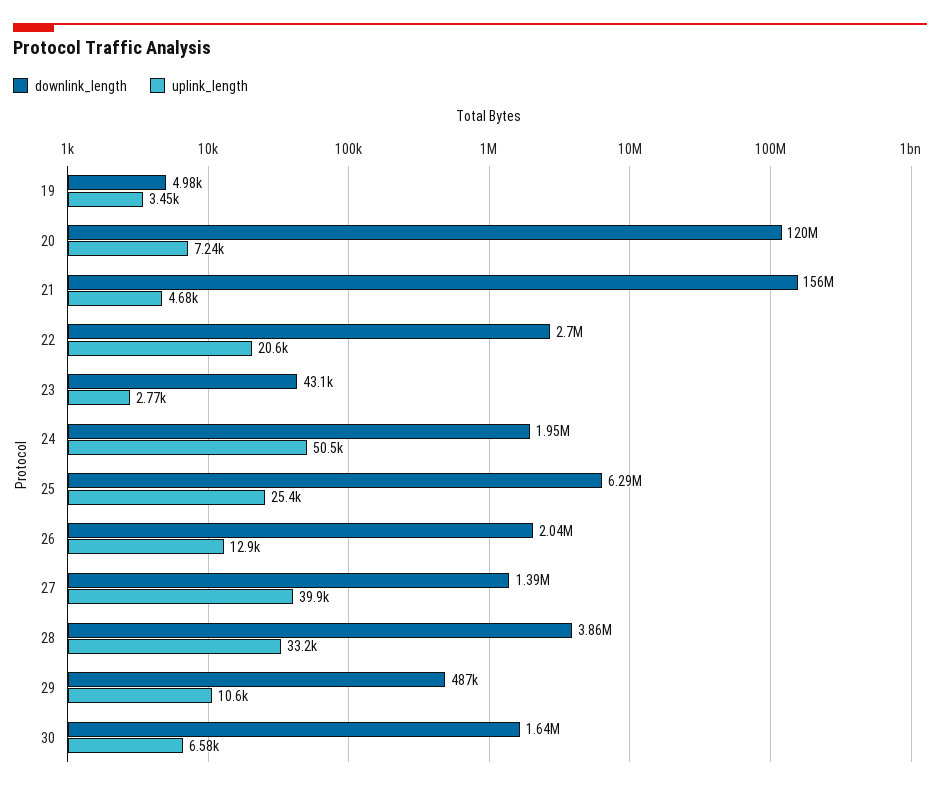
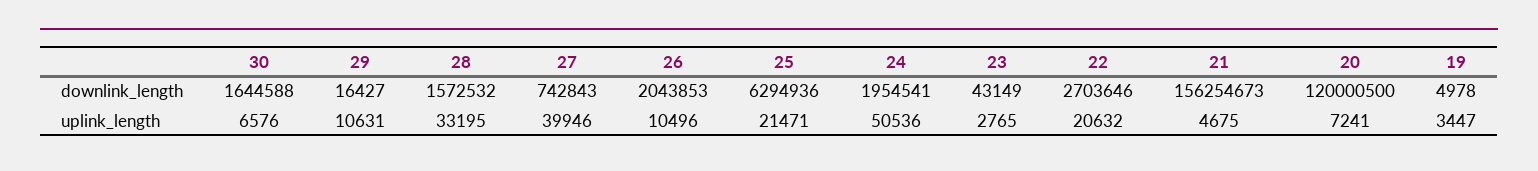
uplink_length, 25: 25400 -> 21471
uplink_length, 26: 12900 -> 10496
downlink_length, 27: 1390000 -> 742843
downlink_length, 28: 3860000 -> 1572532
downlink_length, 29: 487000 -> 16427

